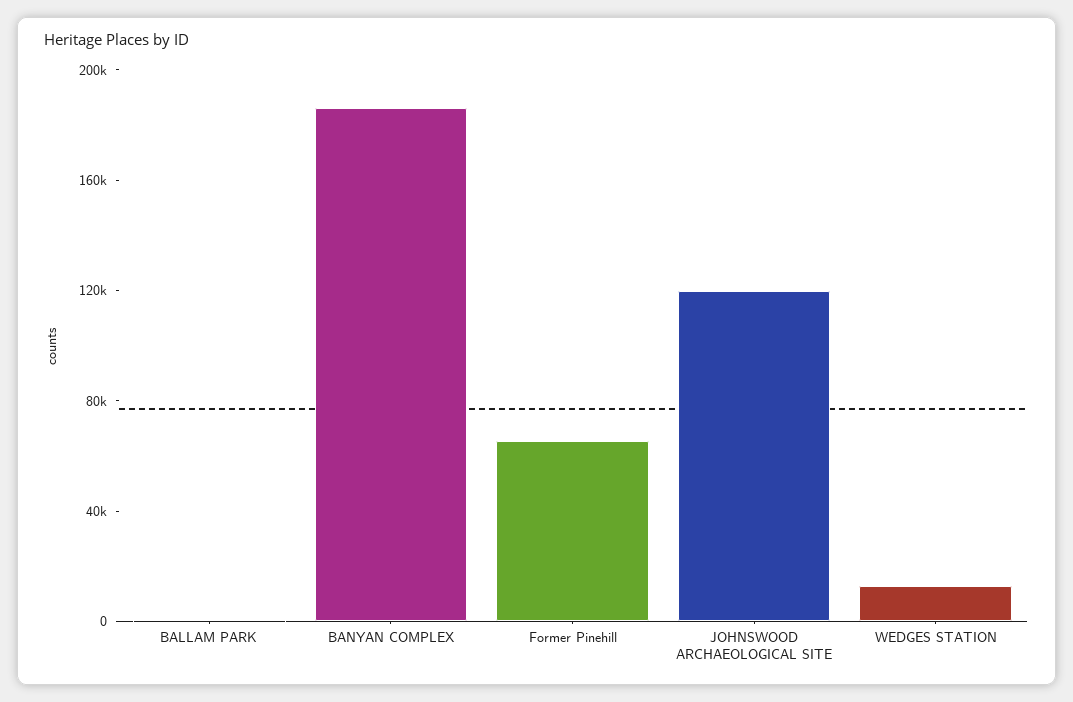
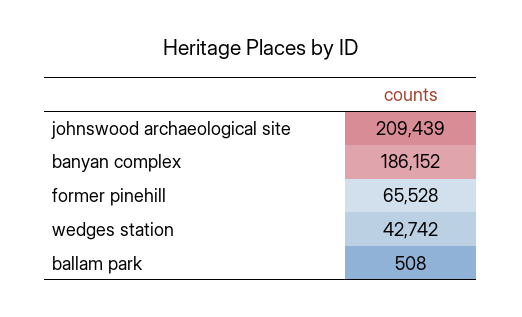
JOHNSWOOD ARCHAEOLOGICAL SITE: 120000 -> 209439
WEDGES STATION: 10000 -> 42742

